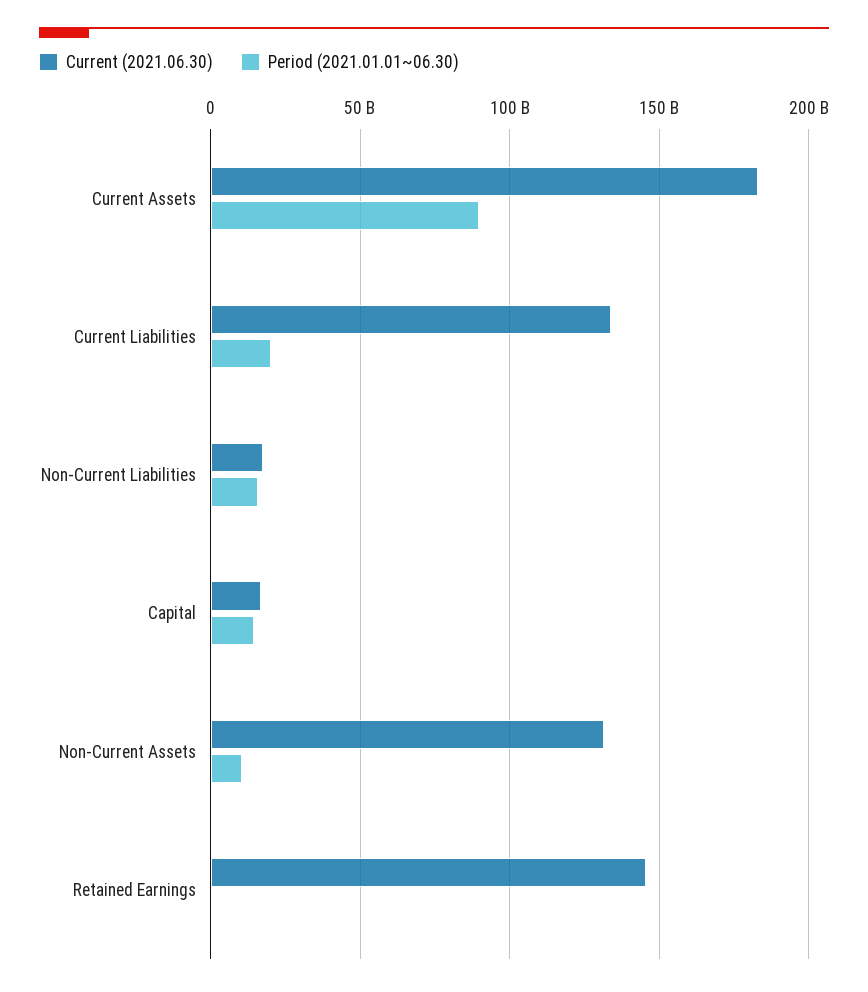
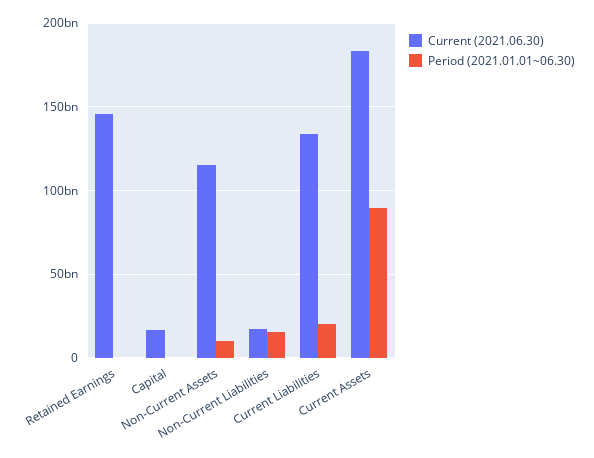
Period (2021.01.01~06.30), Capital: 15000000000 -> 0
Current (2021.06.30), Non-Current Assets: 130000000000 -> 115000000000

